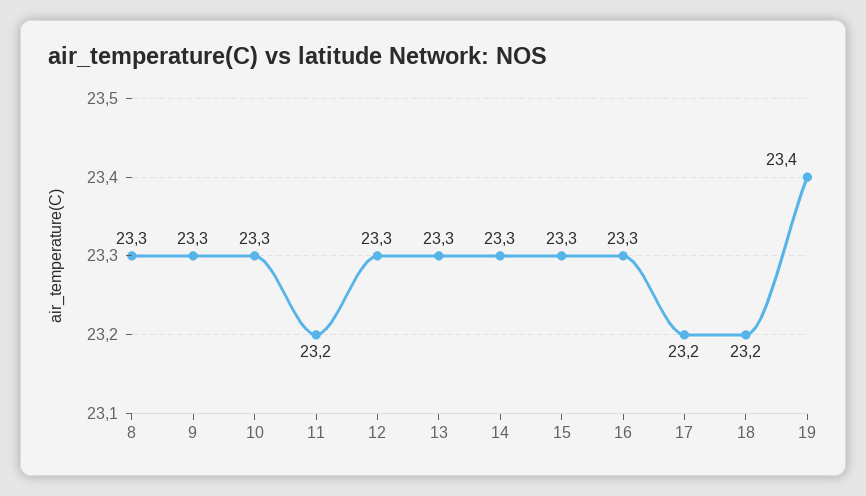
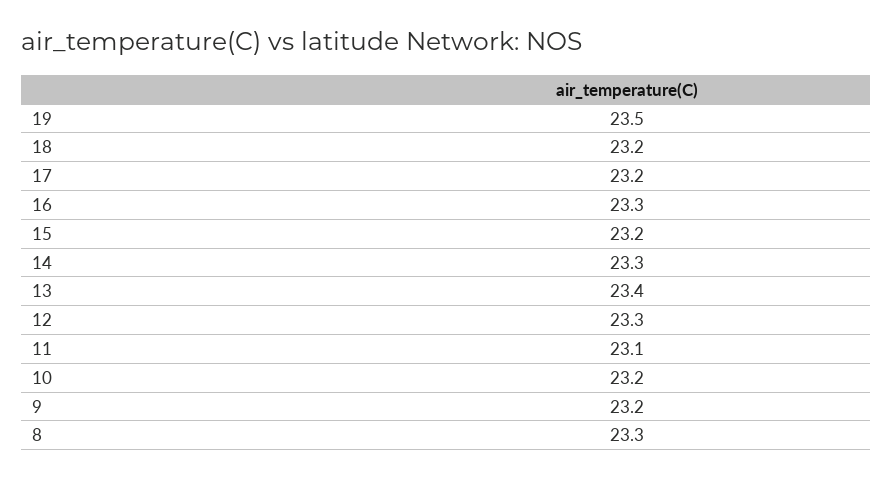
9: 23.3 -> 23.2
10: 23.3 -> 23.2
11: 23.2 -> 23.1
13: 23.3 -> 23.4
15: 23.3 -> 23.2
19: 23.4 -> 23.5

